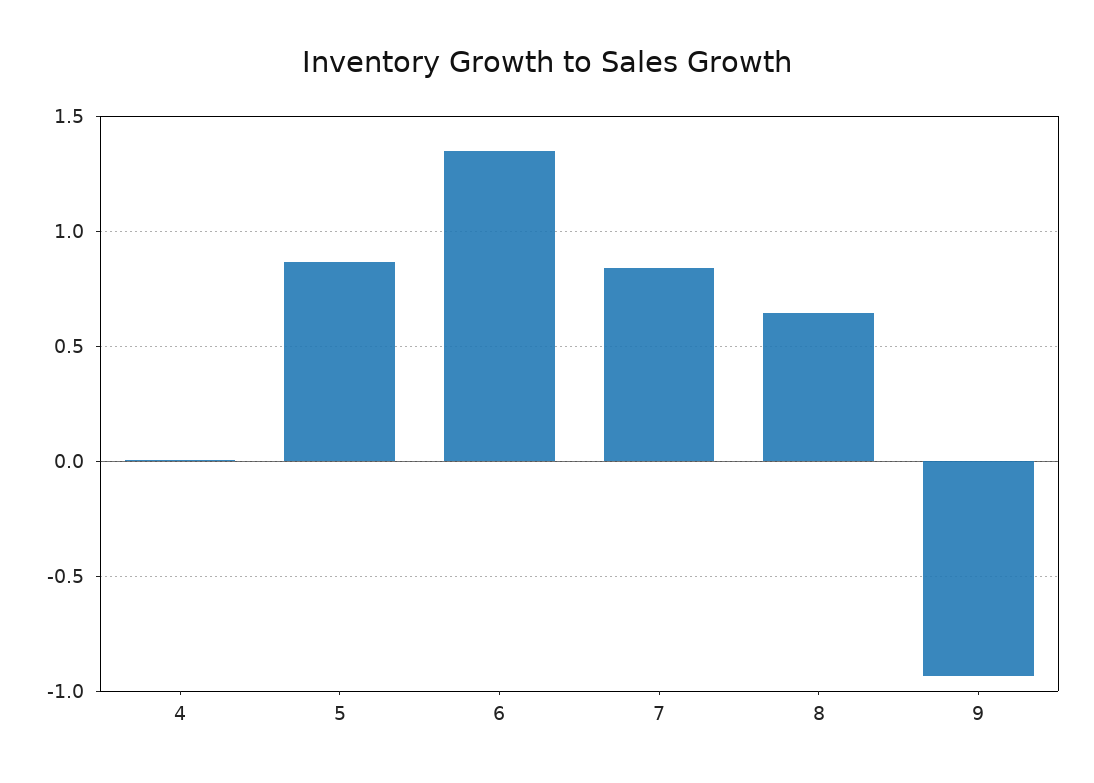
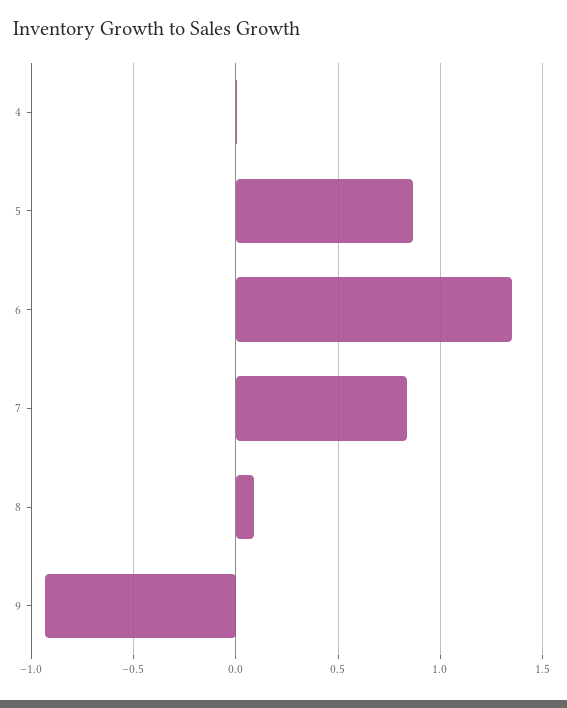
8: 0.65 -> 0.1

